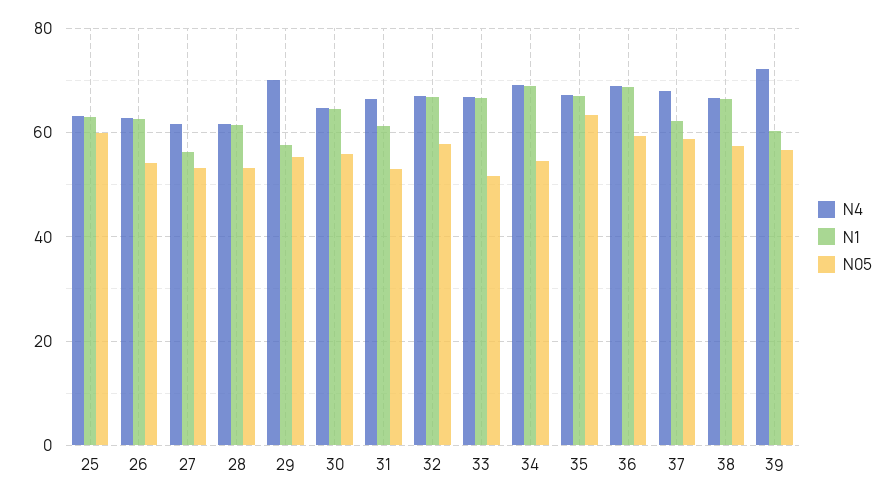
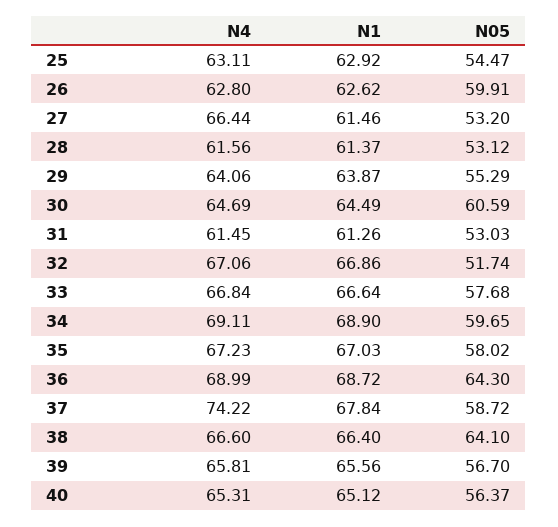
N05, 25: 60 -> 54.47
N05, 26: 54 -> 59.91
N4, 27: 62 -> 66.44
N1, 27: 56 -> 61.46
N4, 29: 70 -> 64.06
N1, 29: 58 -> 63.87
N05, 30: 56 -> 60.59
N4, 31: 66 -> 61.45
N05, 32: 58 -> 51.74
N05, 33: 52 -> 57.68
N05, 34: 54 -> 59.65
N05, 35: 64 -> 58.02
N05, 36: 60 -> 64.3
N4, 37: 68 -> 74.22
N1, 37: 62 -> 67.84
N05, 38: 58 -> 64.1
N4, 39: 72 -> 65.81
N1, 39: 60 -> 65.56
N4, 40: none -> 65.31
N1, 40: none -> 65.12
N05, 40: none -> 56.37

